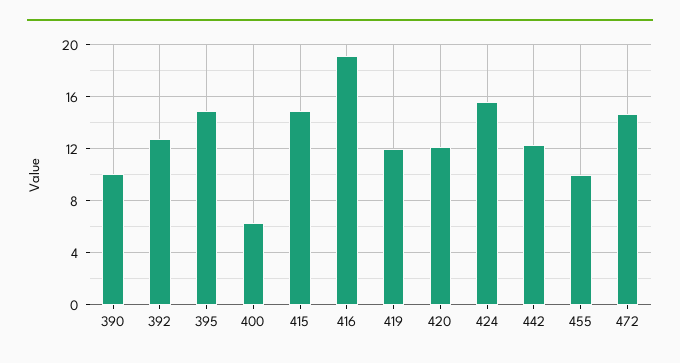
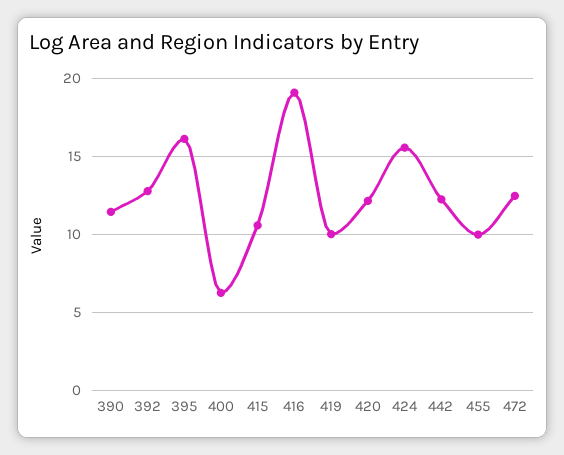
390: 10 -> 11.5
395: 15 -> 16
415: 15 -> 10.5
419: 12 -> 10
472: 14.5 -> 12.5

